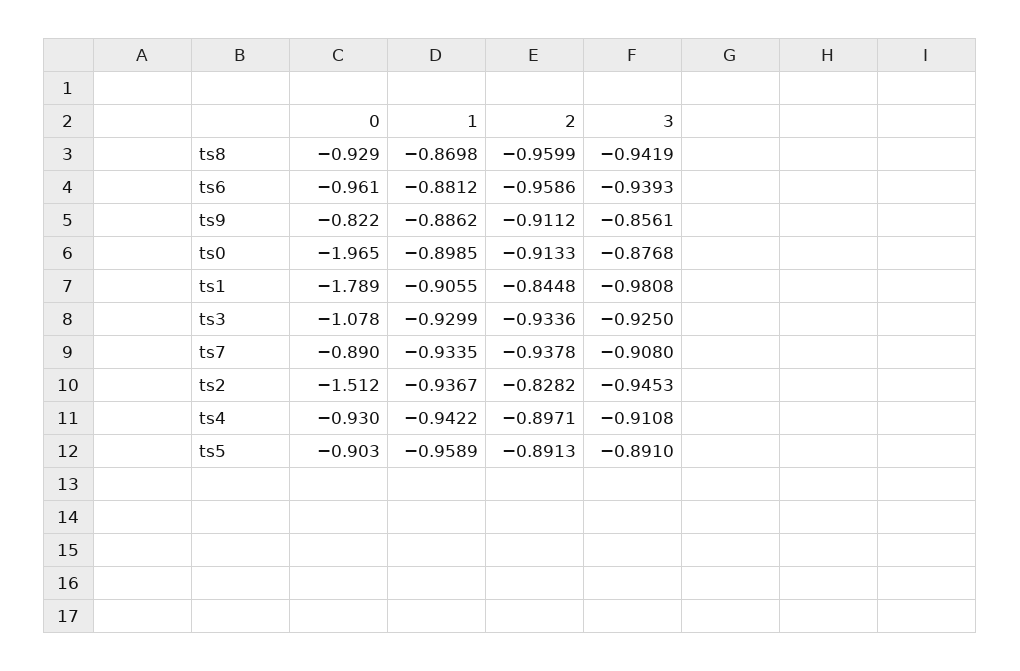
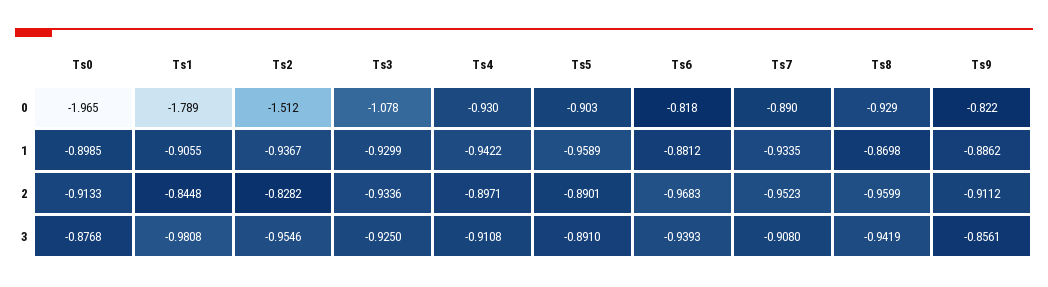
0, ts6: -0.961 -> -0.818
2, ts6: -0.9586 -> -0.9683
2, ts7: -0.9378 -> -0.9523
3, ts2: -0.9453 -> -0.9546
2, ts5: -0.8913 -> -0.8901

